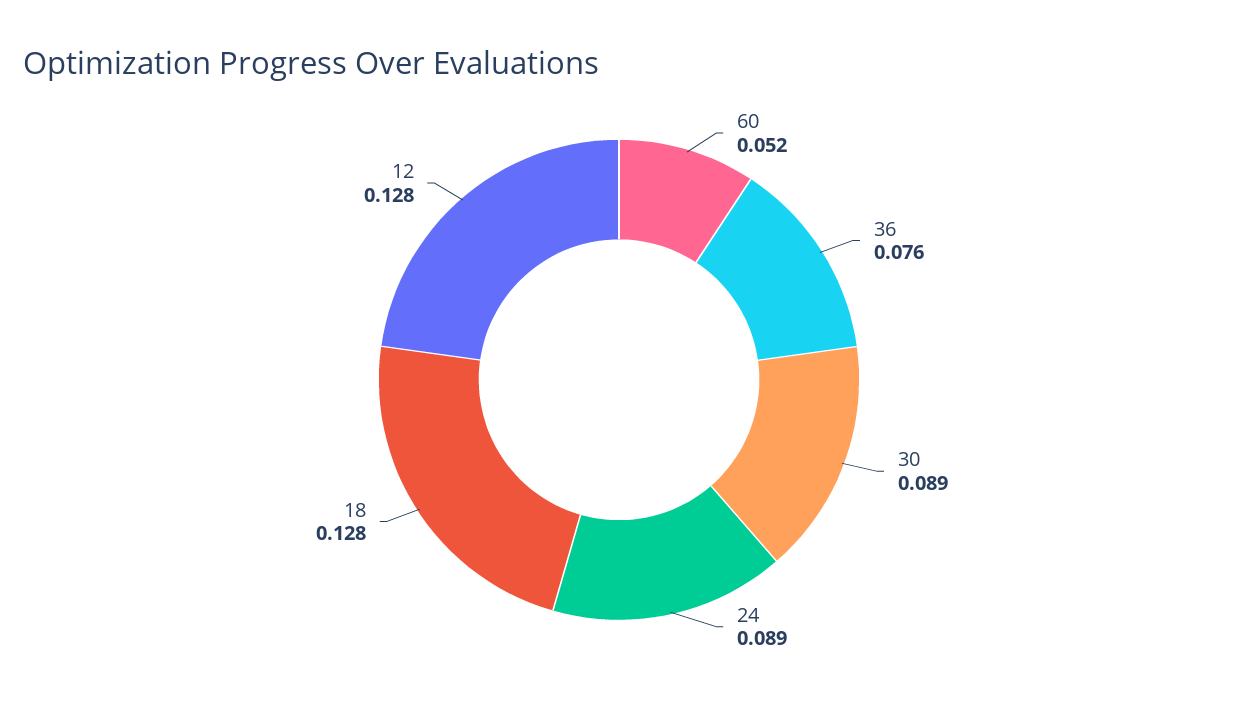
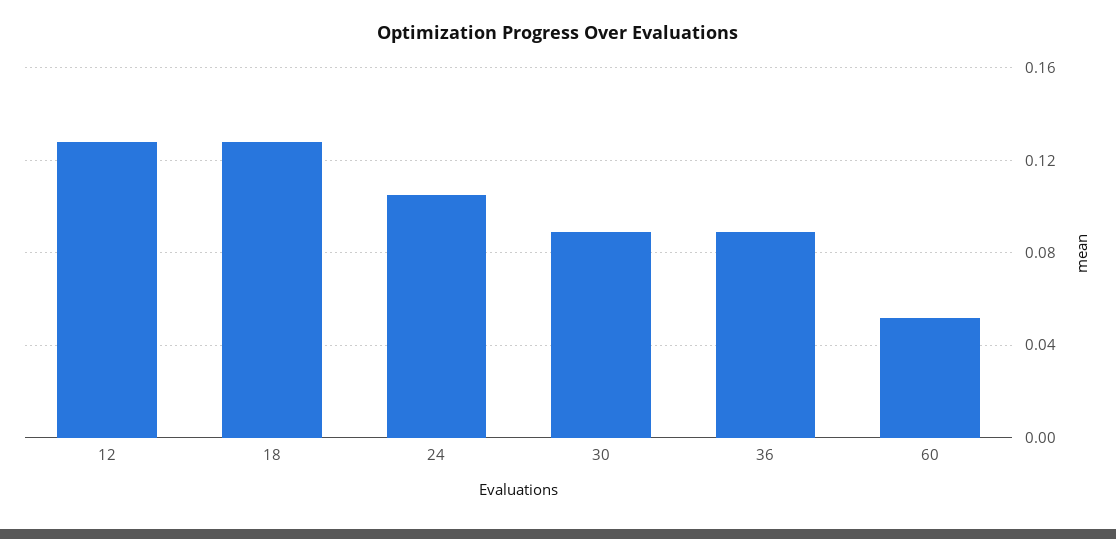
36: 0.076 -> 0.09
24: 0.089 -> 0.105

